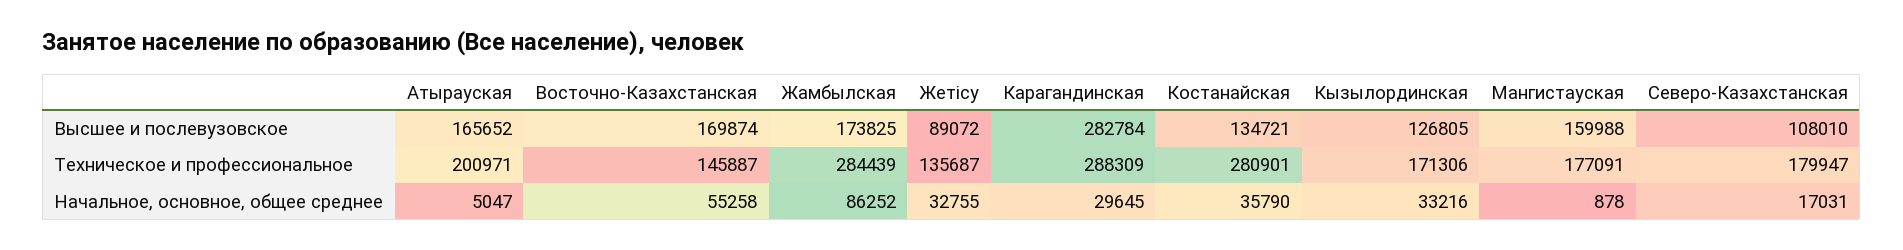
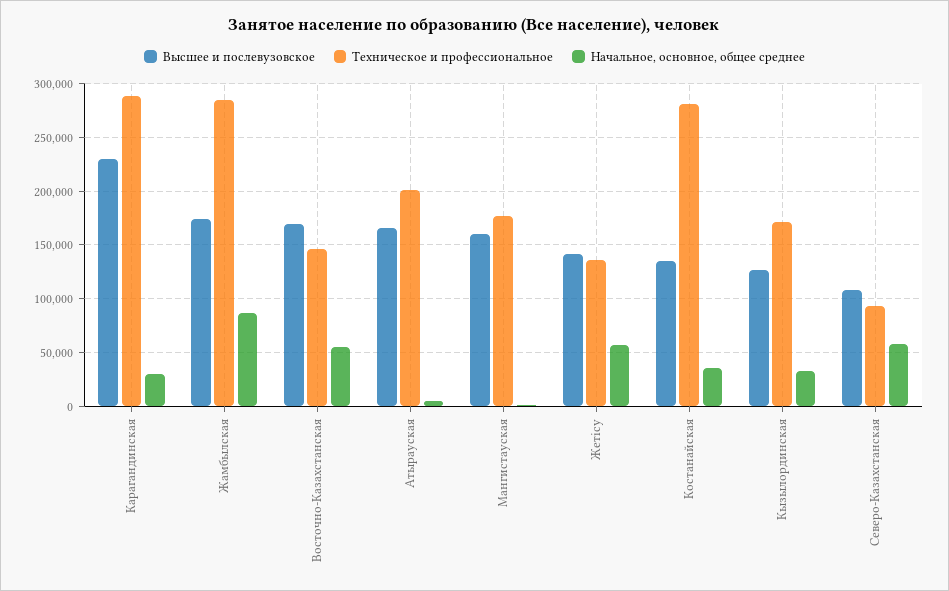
Высшее и послевузовское, Жетісу: 89072 -> 140000
Высшее и послевузовское, Карагандинская: 282784 -> 230000
Техническое и профессиональное, Северо-Казахстанская: 179947 -> 90000
Начальное, основное, общее среднее, Жетісу: 32755 -> 60000
Начальное, основное, общее среднее, Северо-Казахстанская: 17031 -> 60000

